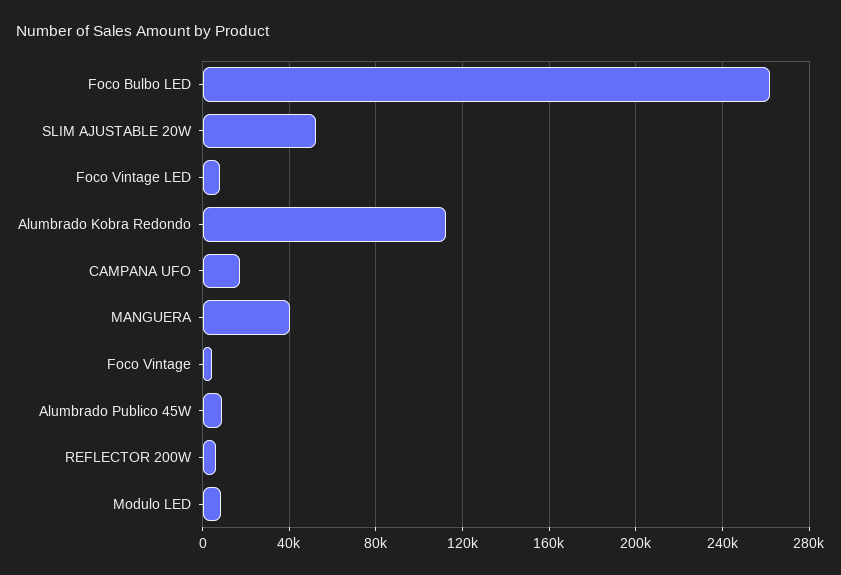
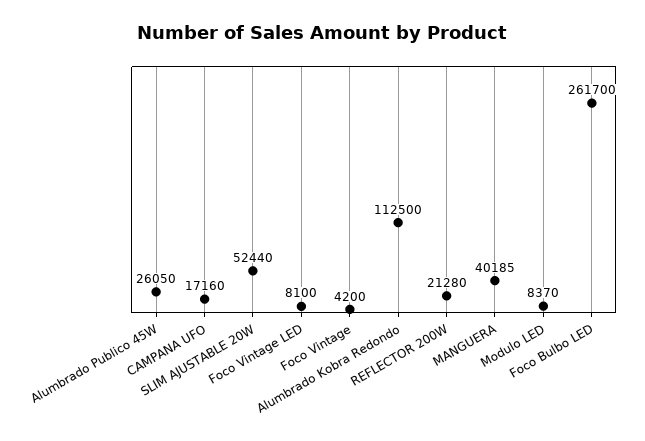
Alumbrado Publico 45W: 10000 -> 26050
REFLECTOR 200W: 5000 -> 21280

